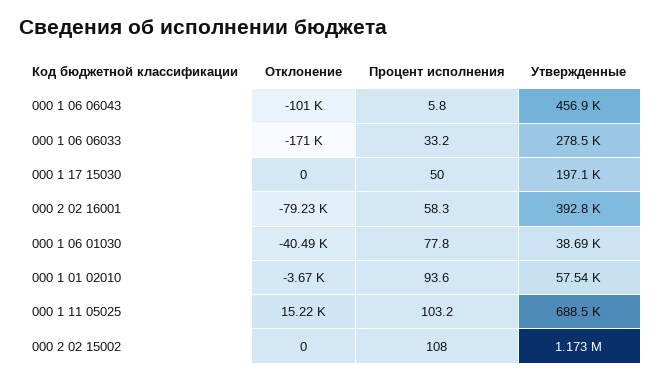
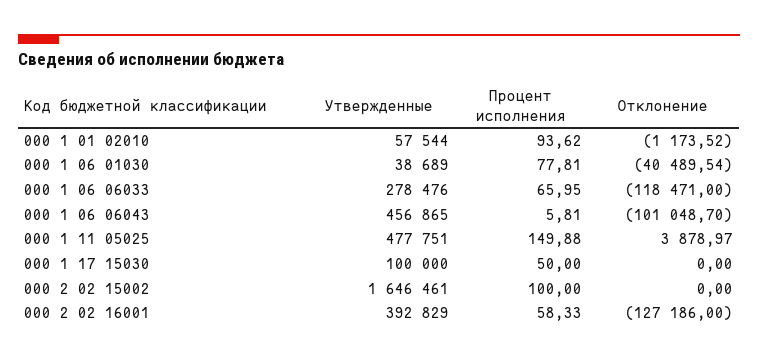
Отклонение, 000 1 06 06033: -171000 -> -118471
Процент исполнения, 000 1 06 06033: 33.2 -> 65.95
Утвержденные, 000 1 17 15030: 197100 -> 100000
Отклонение, 000 2 02 16001: -79230 -> -127186
Отклонение, 000 1 01 02010: -3670 -> -1173.52
Отклонение, 000 1 11 05025: 15220 -> 3878.97
Процент исполнения, 000 1 11 05025: 103.2 -> 149.88
Утвержденные, 000 1 11 05025: 688500 -> 477751
Процент исполнения, 000 2 02 15002: 108 -> 100
Утвержденные, 000 2 02 15002: 1173000 -> 1646461

